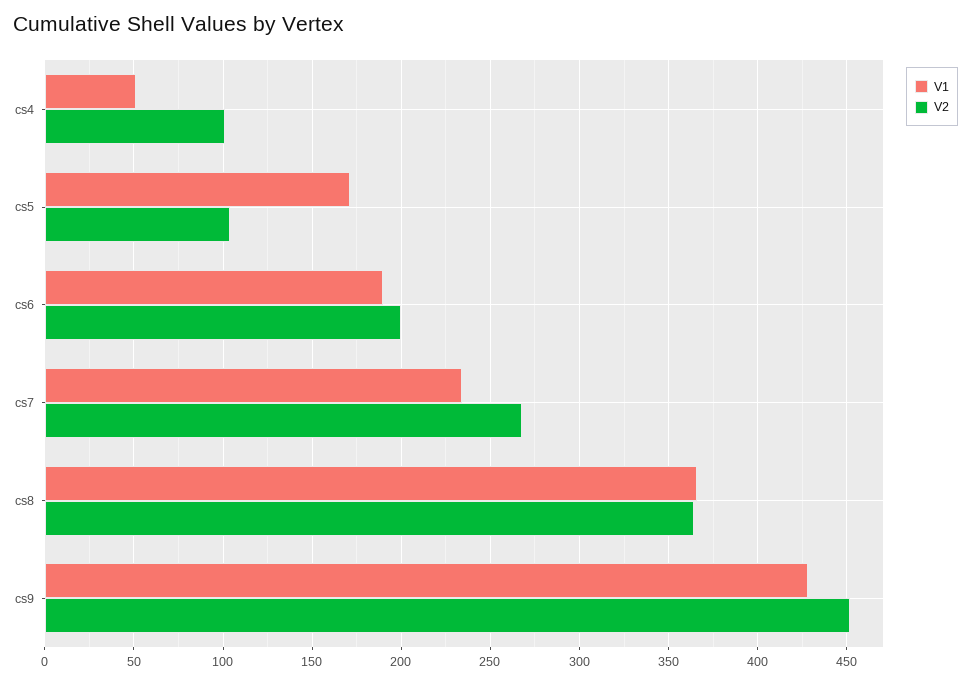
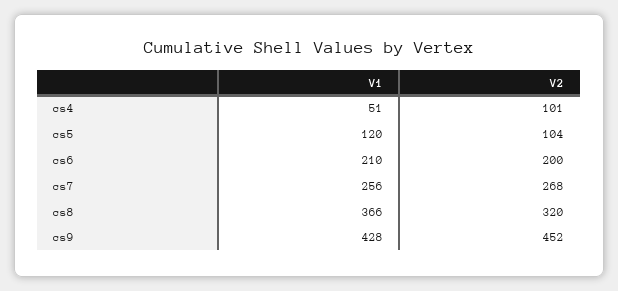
V1, cs5: 170 -> 120
V1, cs6: 190 -> 210
V1, cs7: 235 -> 256
V2, cs8: 365 -> 320

